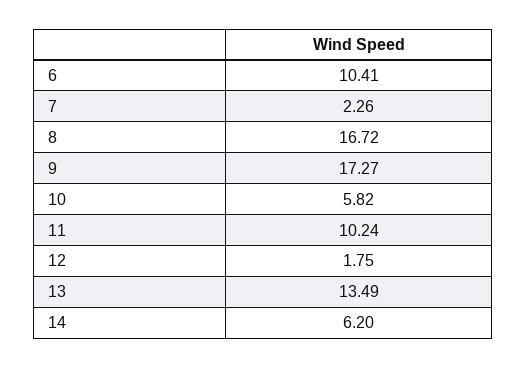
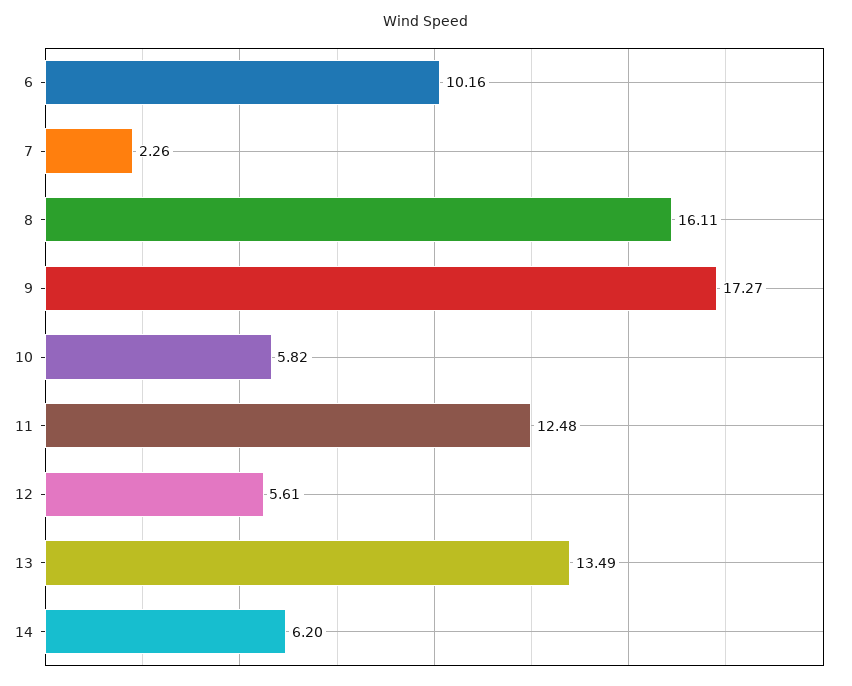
6: 10.41 -> 10.16
8: 16.72 -> 16.11
11: 10.24 -> 12.48
12: 1.75 -> 5.61

